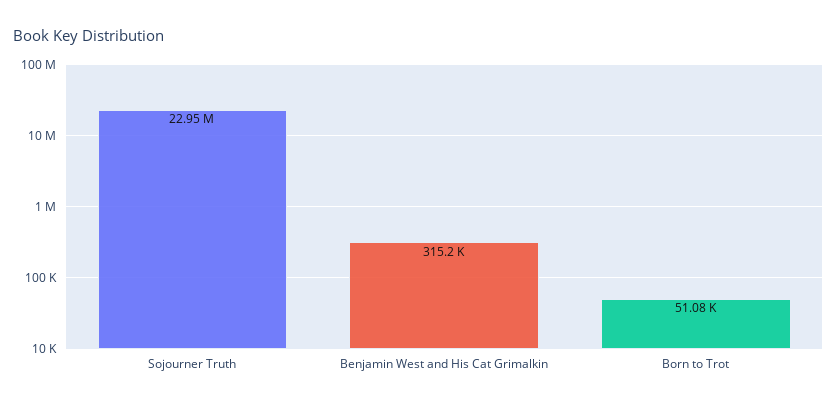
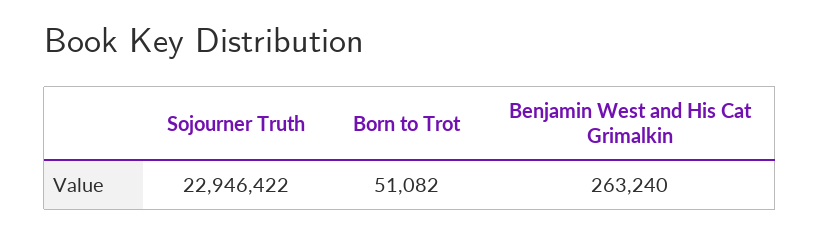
Benjamin West and His Cat Grimalkin: 315200 -> 263240

